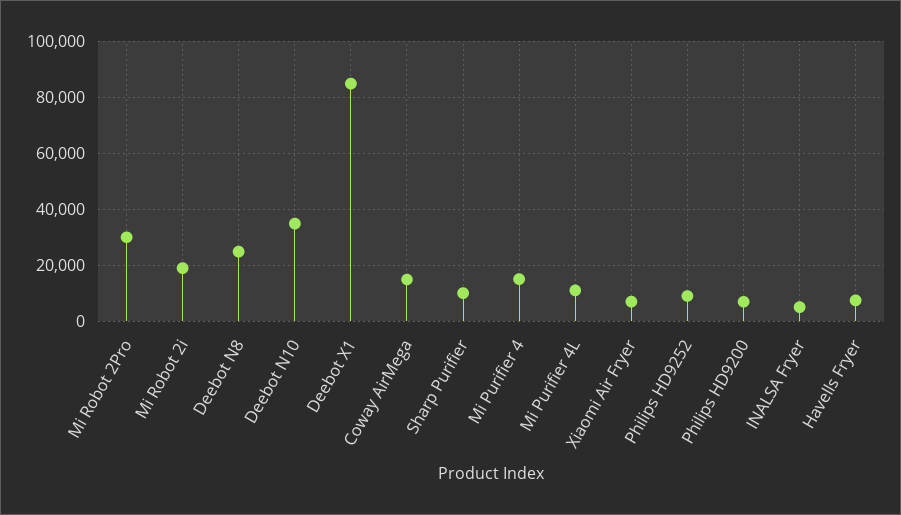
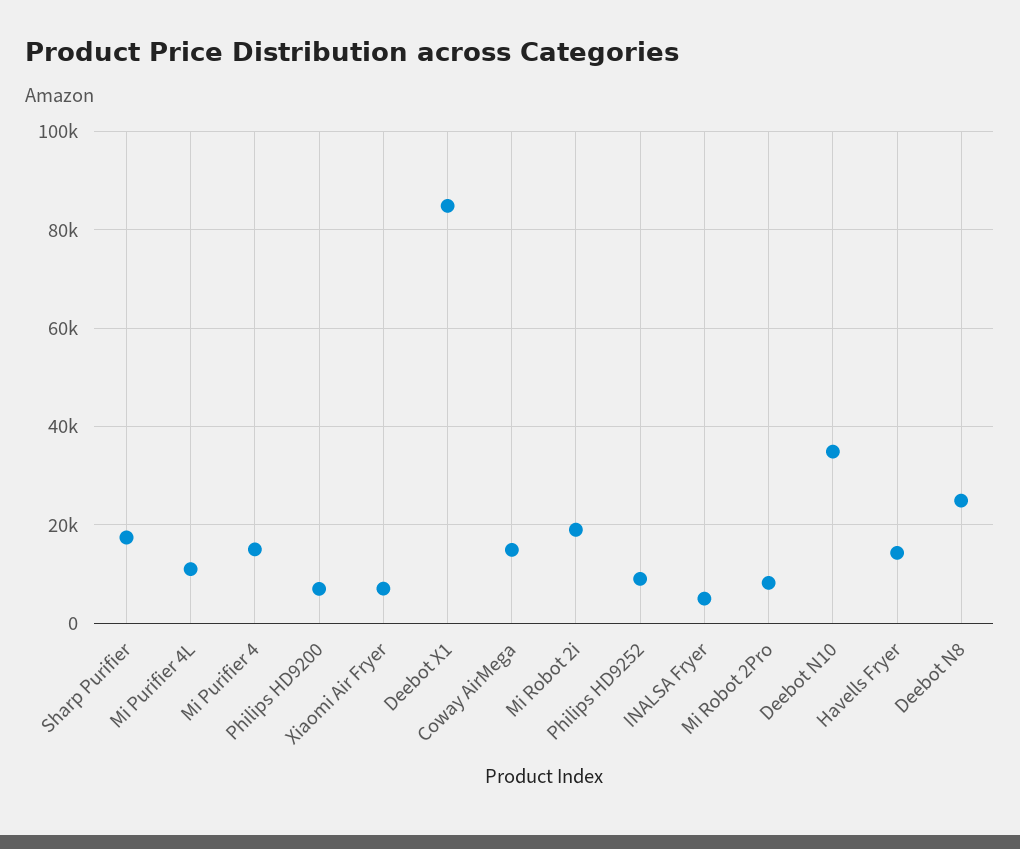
Mi Robot 2Pro: 30000 -> 8000
Sharp Purifier: 10000 -> 18000
Havells Fryer: 7500 -> 14000

